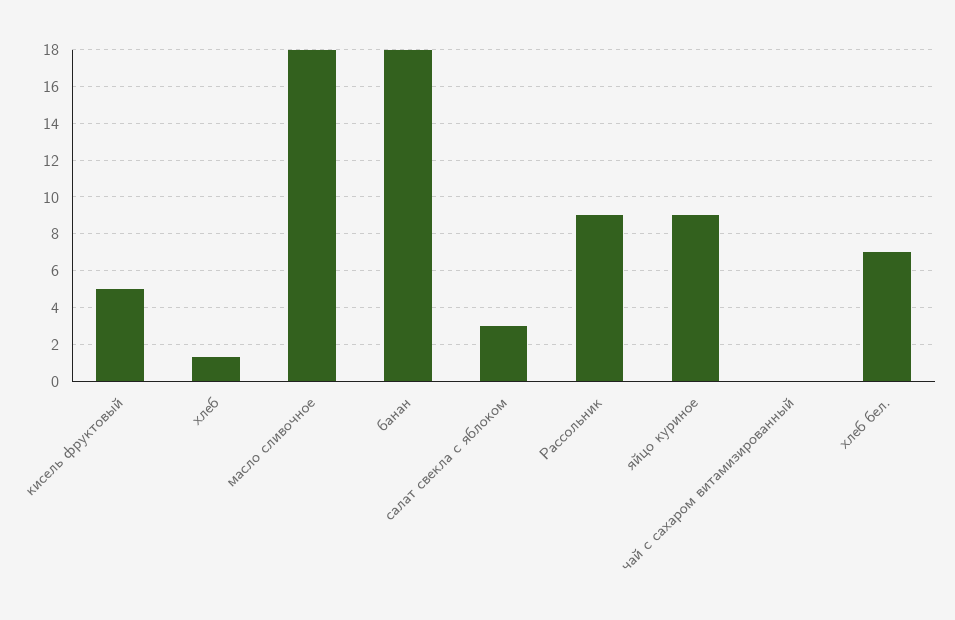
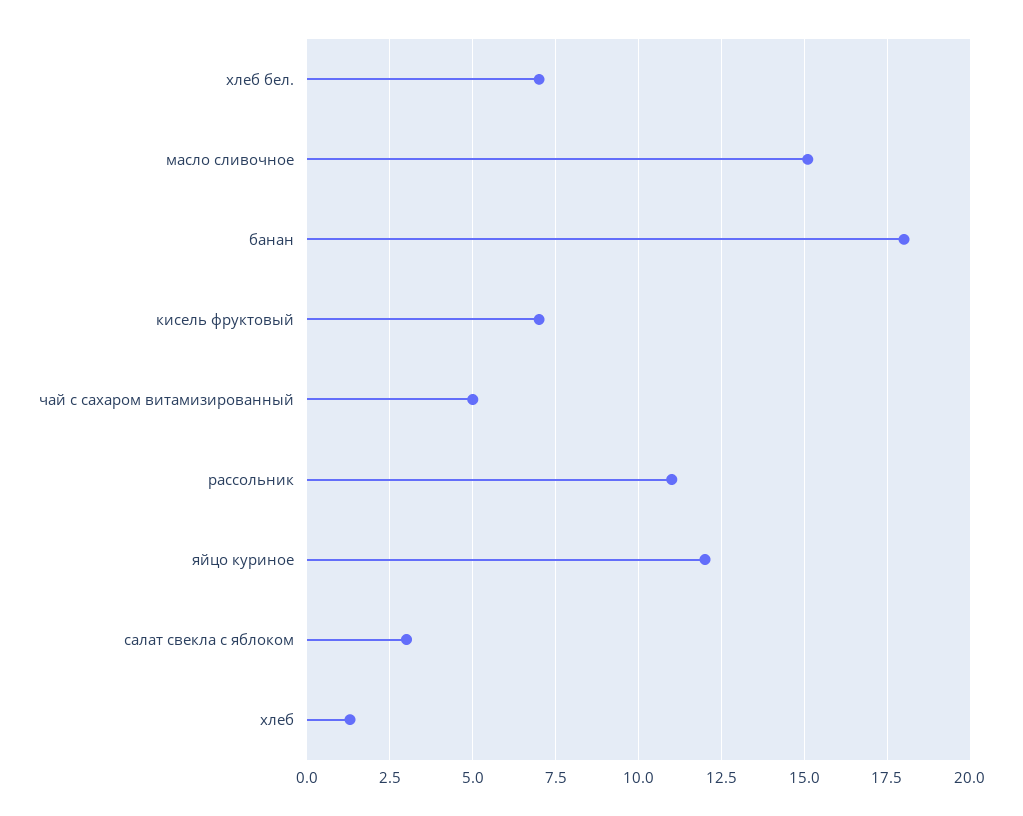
кисель фруктовый: 5 -> 7
масло сливочное: 18 -> 15
Рассольник: 9 -> 11
яйцо куриное: 9 -> 12
чай с сахаром витамизированный: 0 -> 5

